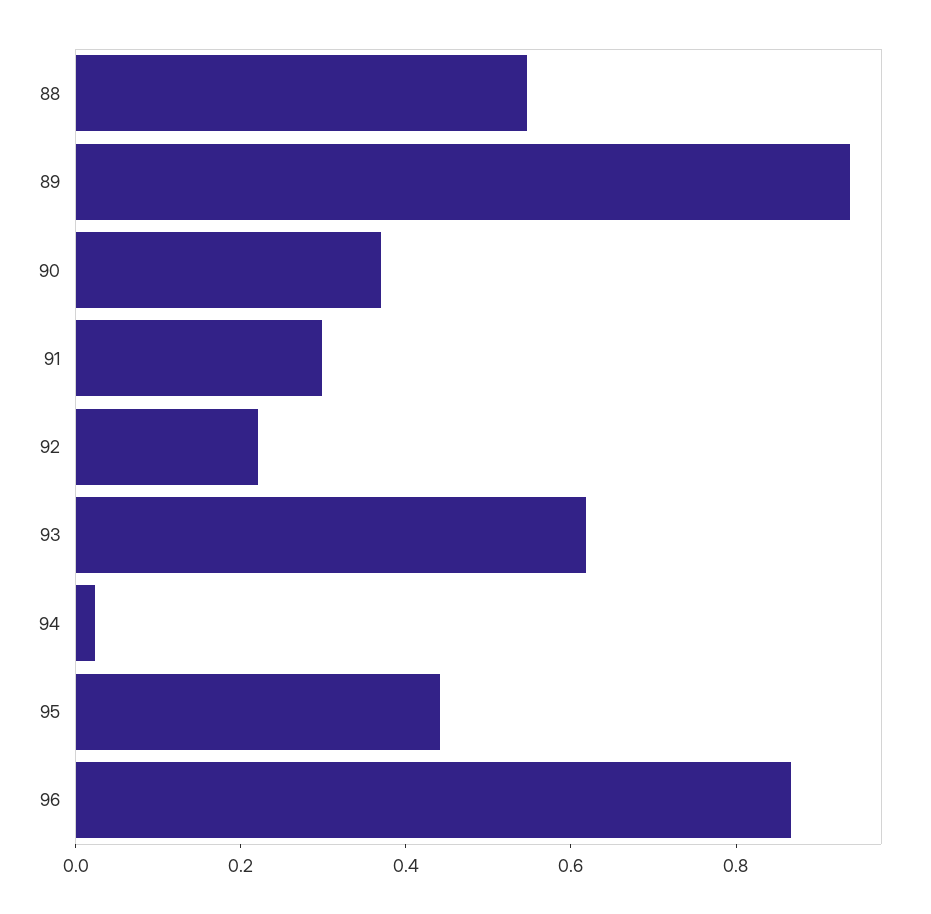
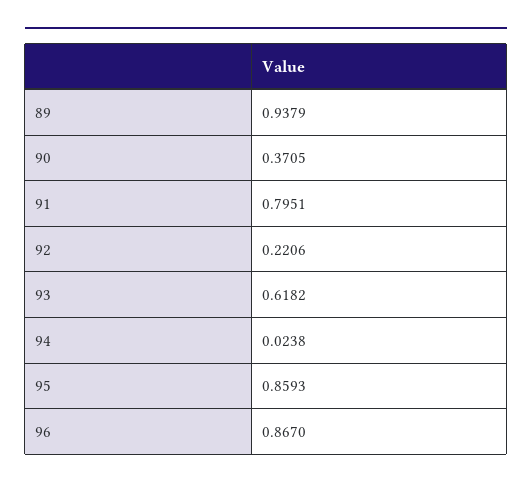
88: 0.55 -> none
91: 0.3 -> 0.7951
95: 0.45 -> 0.8593

